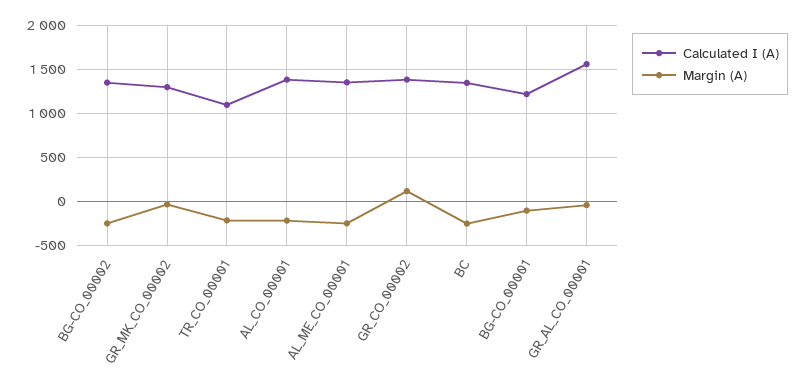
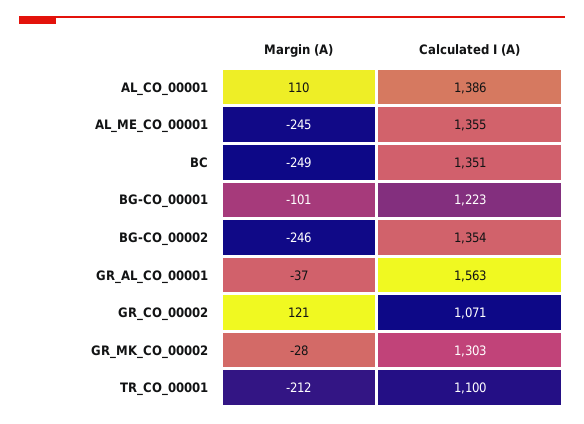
Margin (A), AL_CO_00001: -200 -> 110
Calculated I (A), GR_CO_00002: 1400 -> 1071

